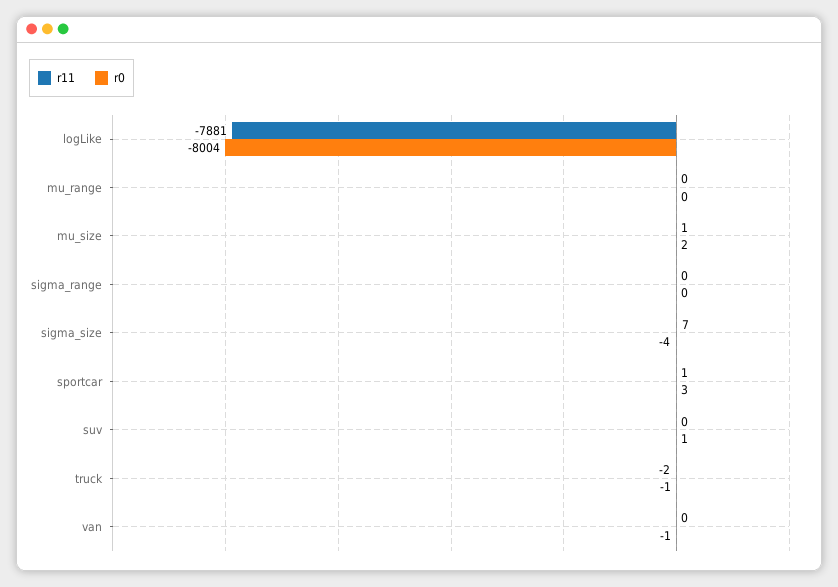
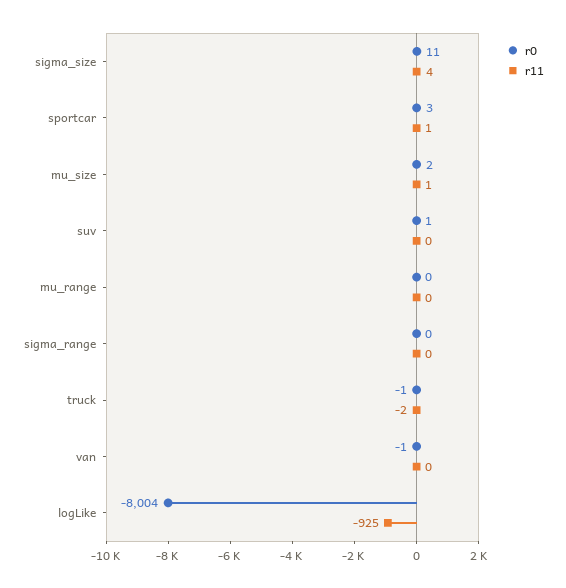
r11, logLike: -7881 -> -925
r11, sigma_size: 7 -> 4
r0, sigma_size: -4 -> 11

